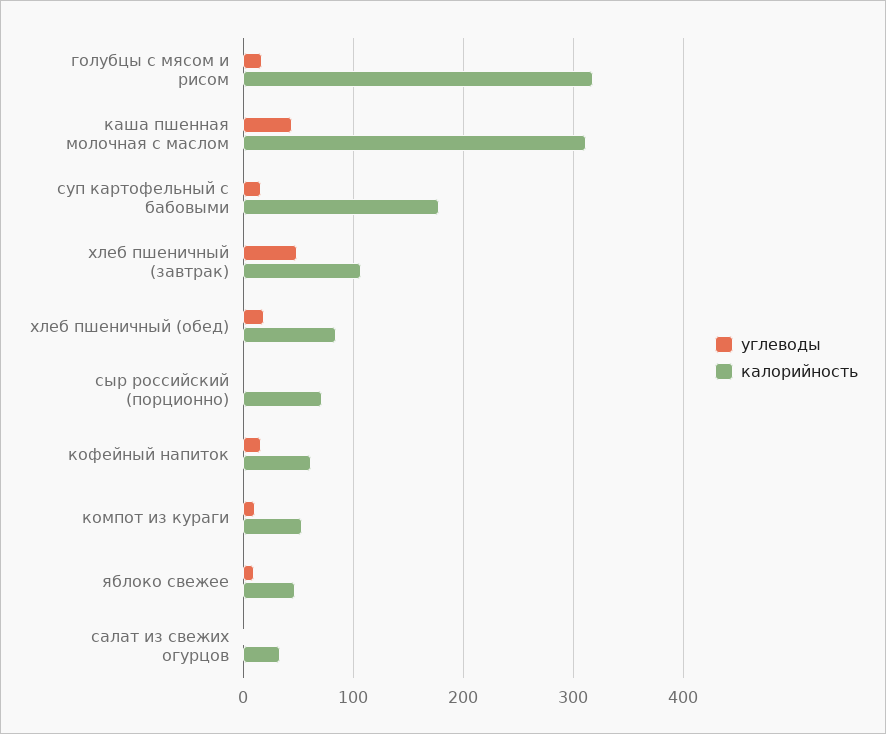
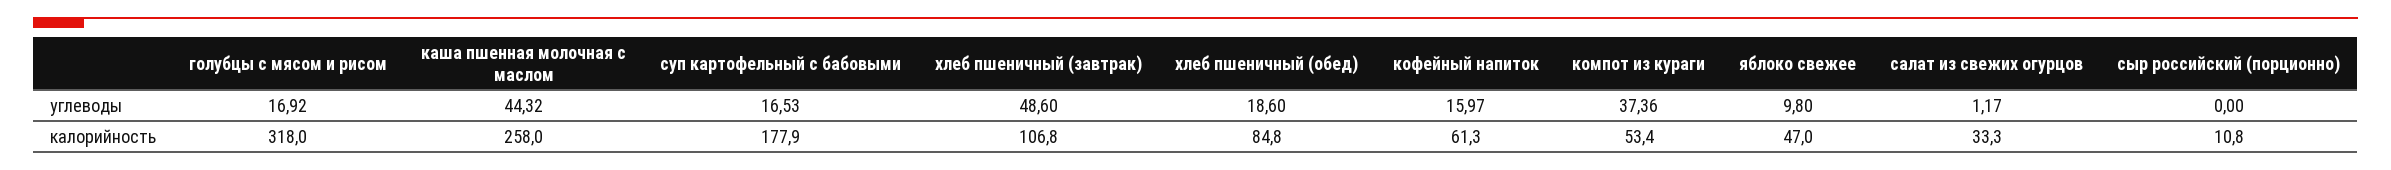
калорийность, каша пшенная молочная с маслом: 310 -> 258
калорийность, сыр российский (порционно): 70 -> 10.8
углеводы, компот из кураги: 10 -> 37.36

